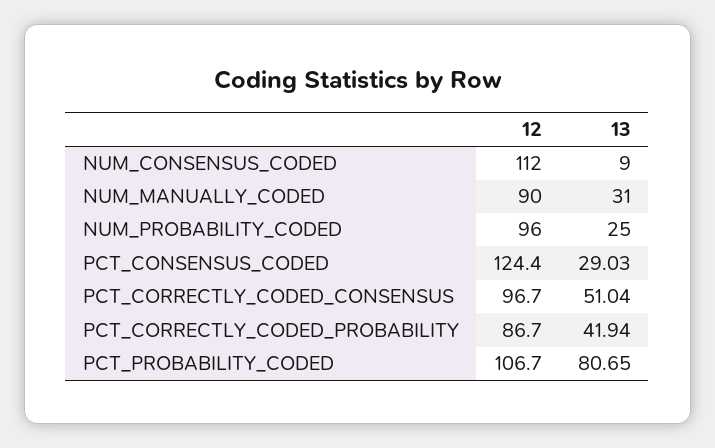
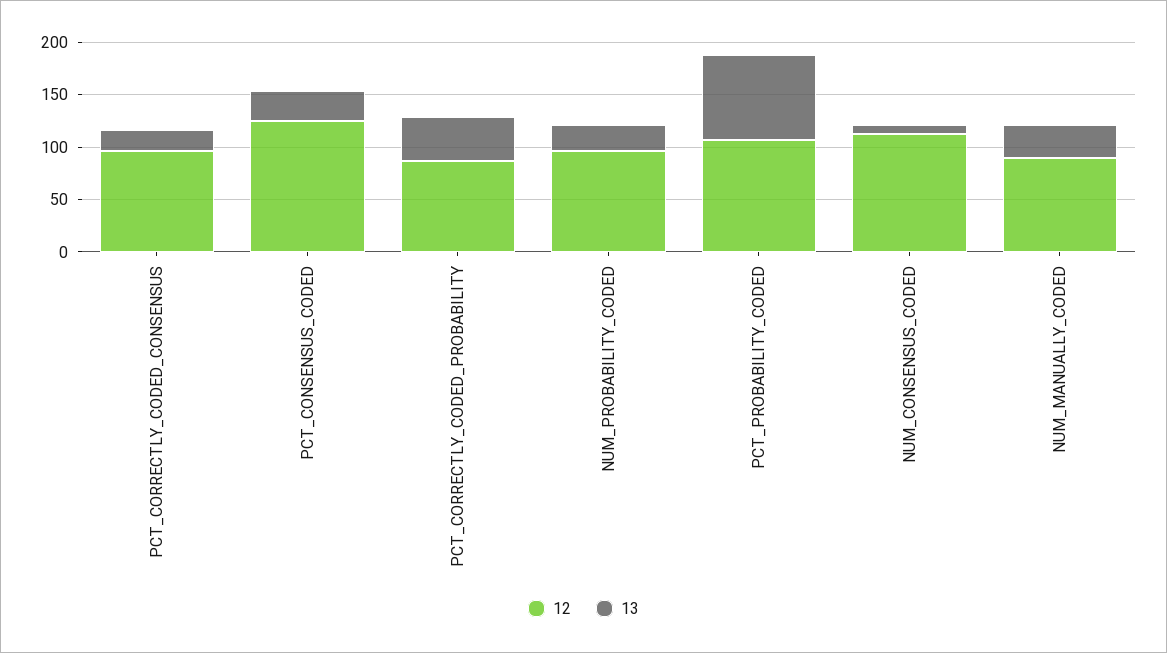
13, PCT_CORRECTLY_CODED_CONSENSUS: 51.04 -> 20

